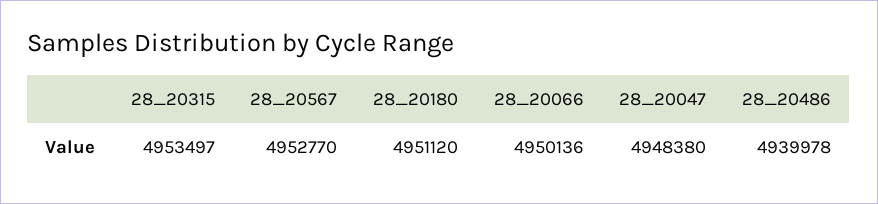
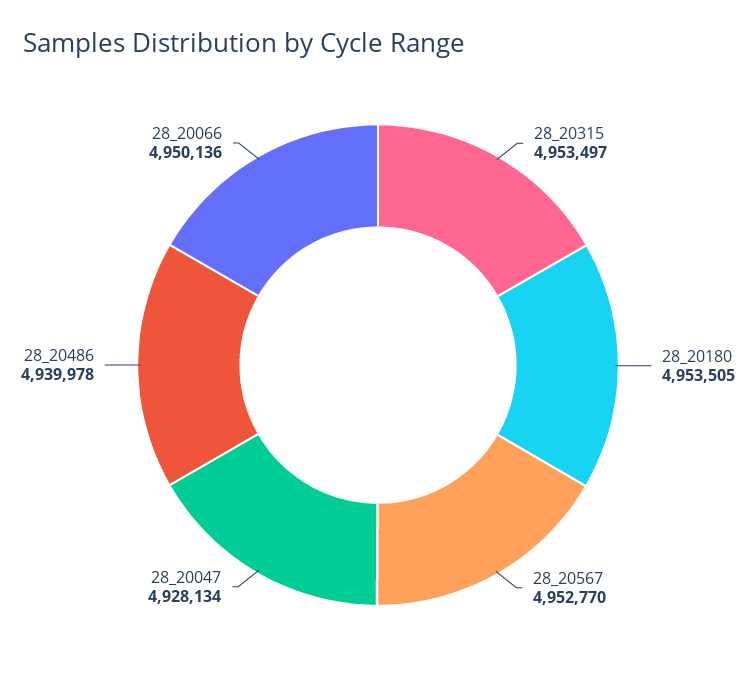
28_20180: 4951120 -> 4953505
28_20047: 4948380 -> 4928134

